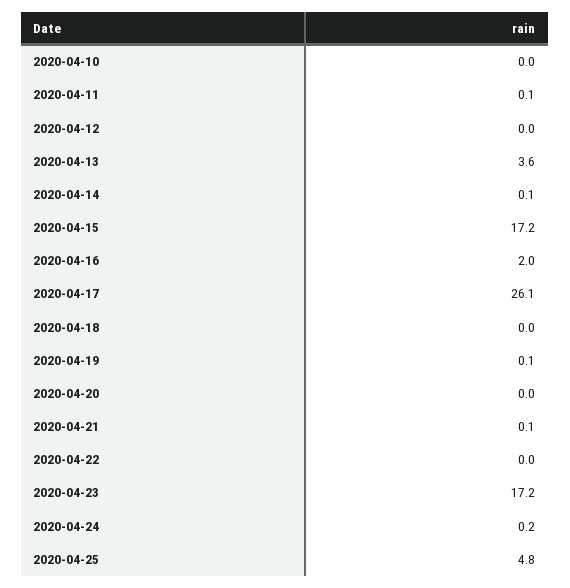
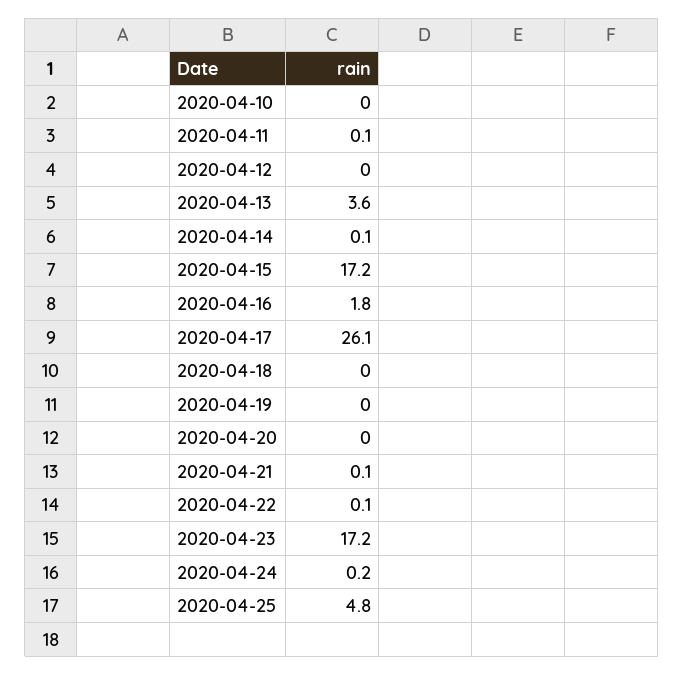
2020-04-16: 2 -> 1.8
2020-04-19: 0.1 -> 0
2020-04-22: 0 -> 0.1

